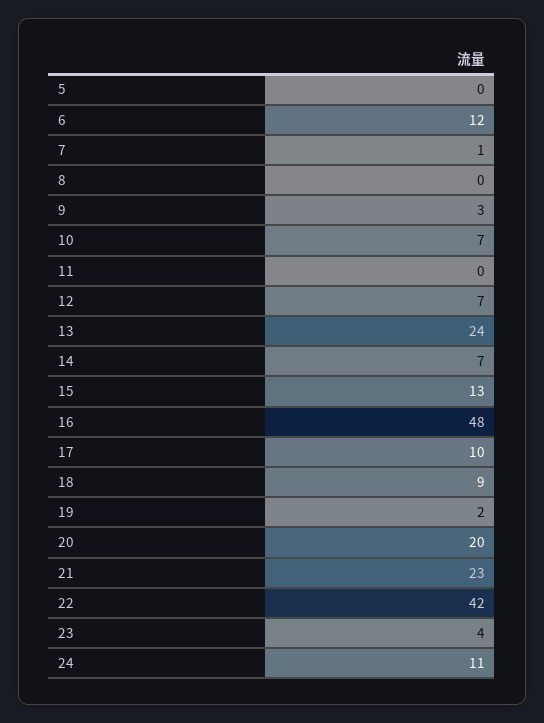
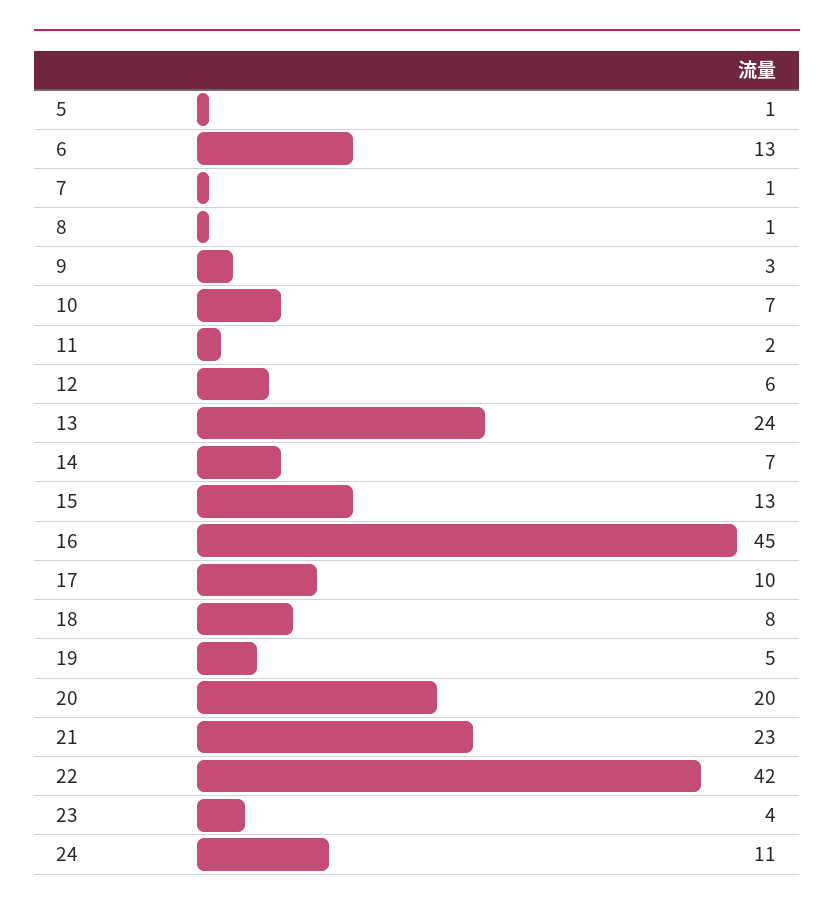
5: 0 -> 1
6: 12 -> 13
8: 0 -> 1
11: 0 -> 2
12: 7 -> 6
16: 48 -> 45
18: 9 -> 8
19: 2 -> 5

